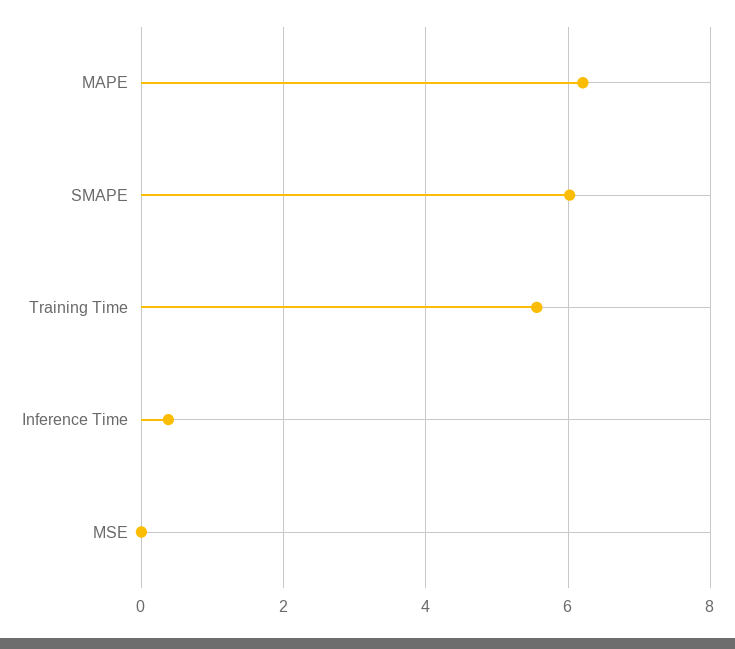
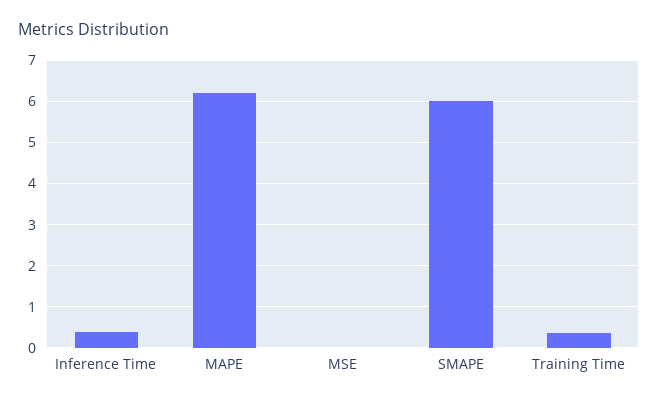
Training Time: 5.6 -> 0.4

